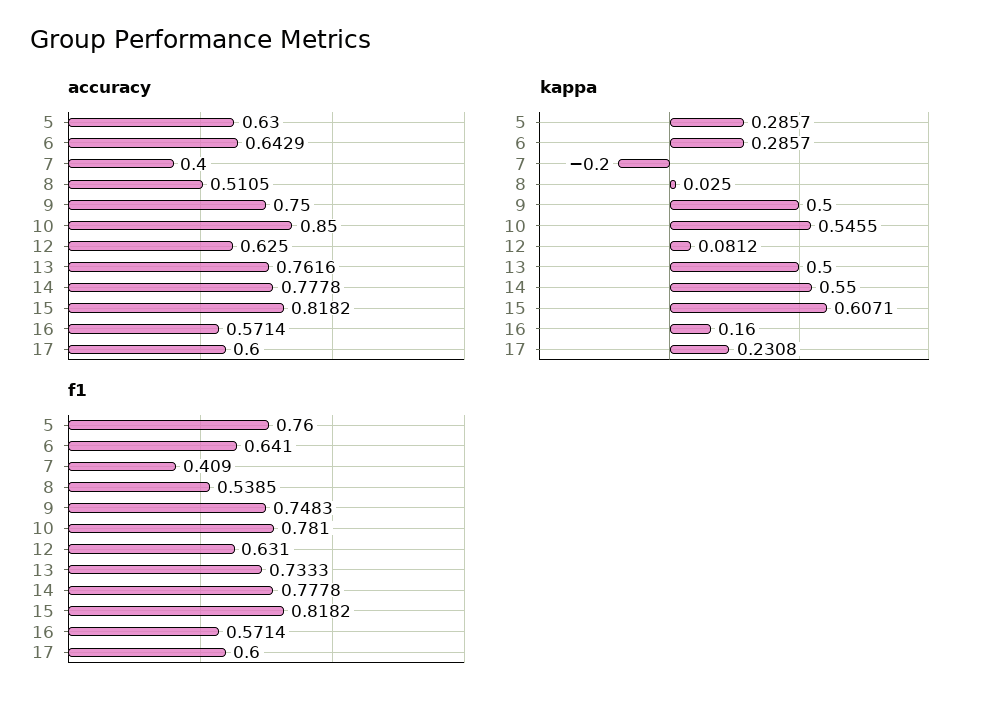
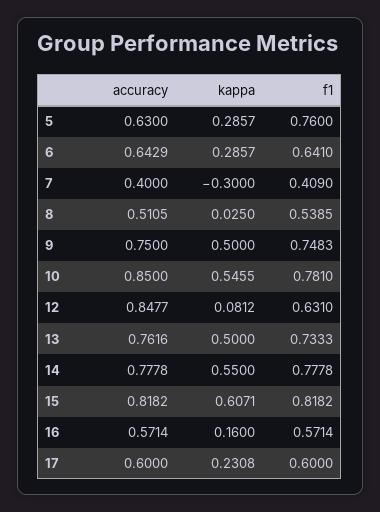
accuracy, 12: 0.625 -> 0.8477
kappa, 7: -0.2 -> -0.3

